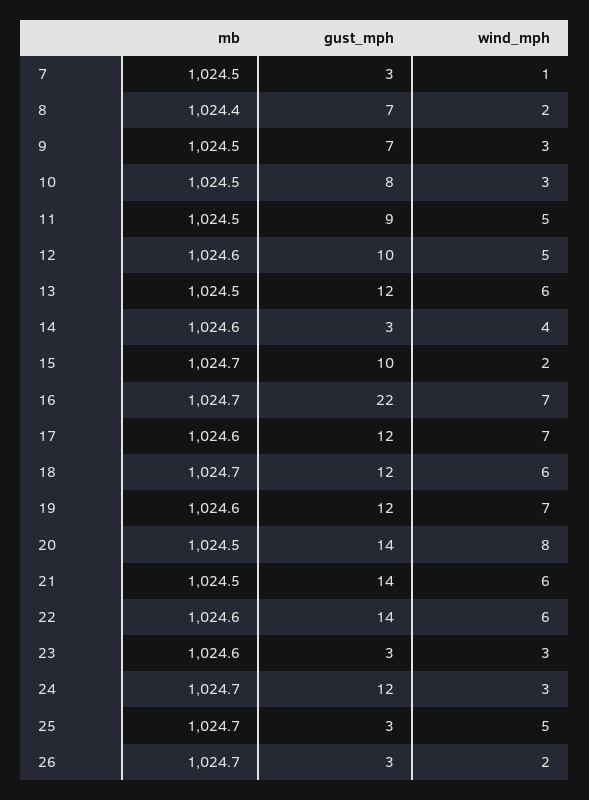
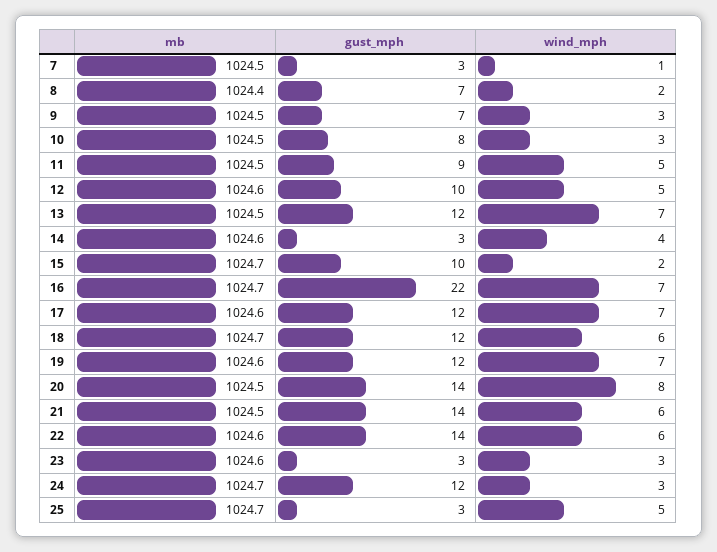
wind_mph, 13: 6 -> 7
mb, 26: 1024.7 -> none
gust_mph, 26: 3 -> none
wind_mph, 26: 2 -> none

